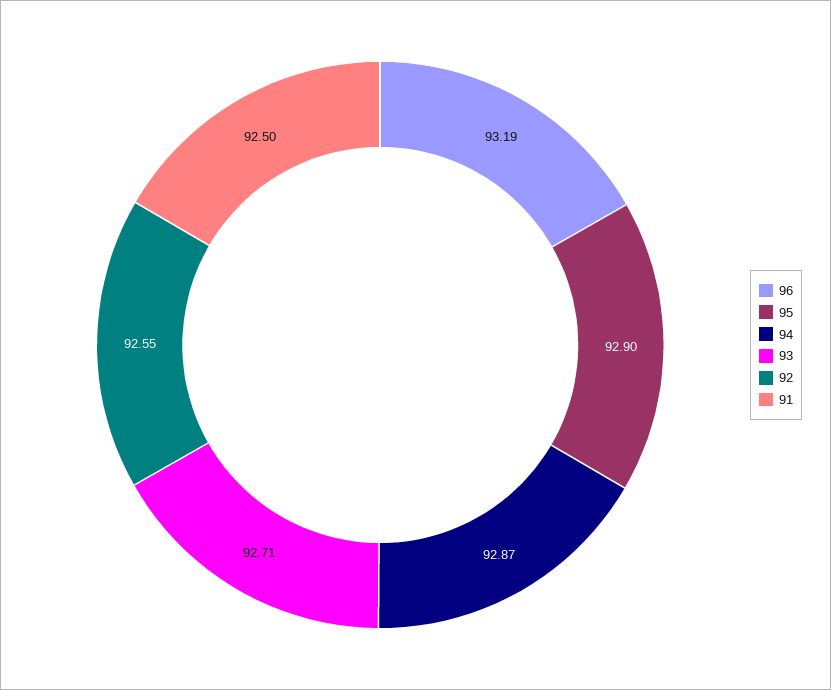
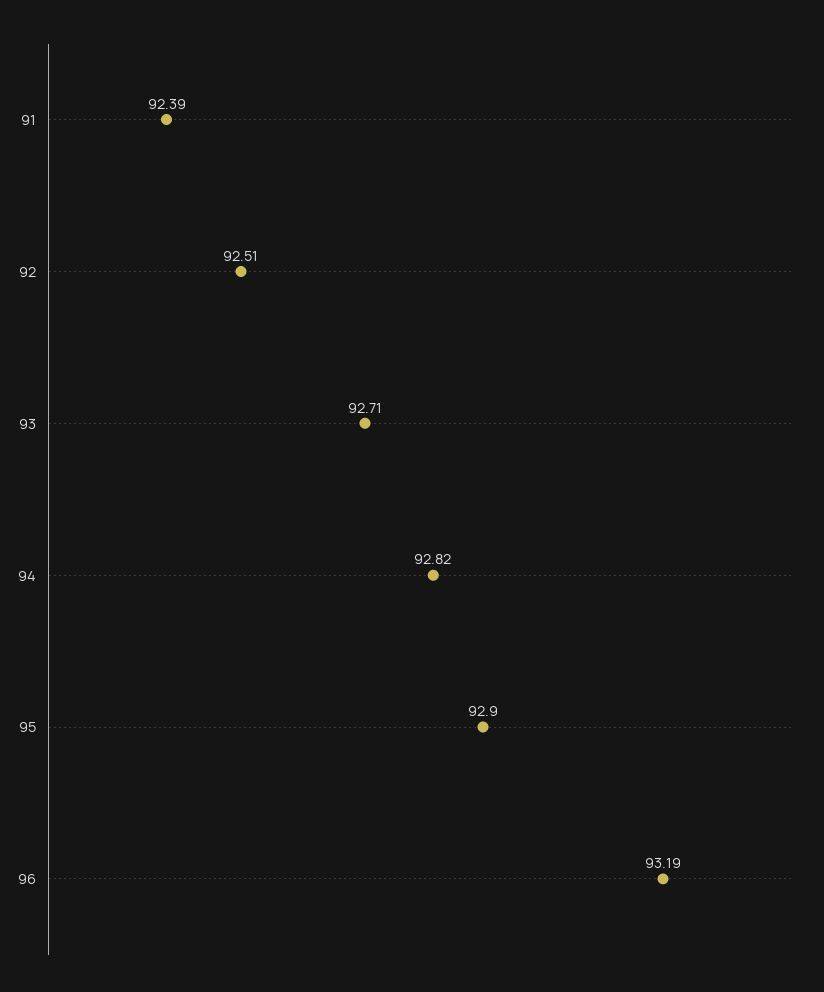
94: 92.87 -> 92.82
92: 92.55 -> 92.51
91: 92.5 -> 92.39

